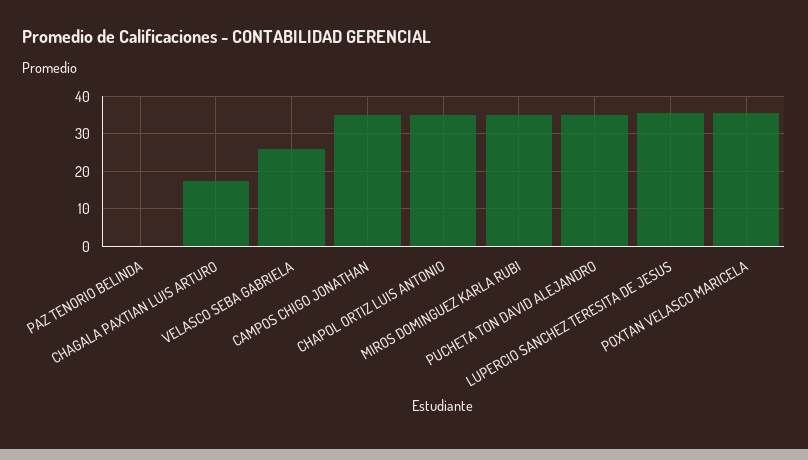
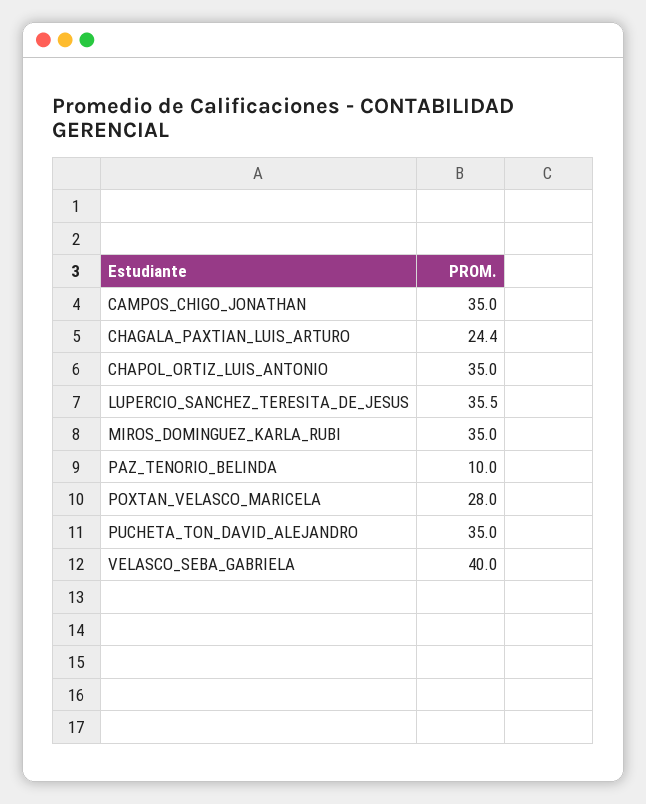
PAZ TENORIO BELINDA: 0 -> 10
CHAGALA PAXTIAN LUIS ARTURO: 18 -> 24.4
VELASCO SEBA GABRIELA: 26 -> 40
POXTAN VELASCO MARICELA: 36 -> 28

